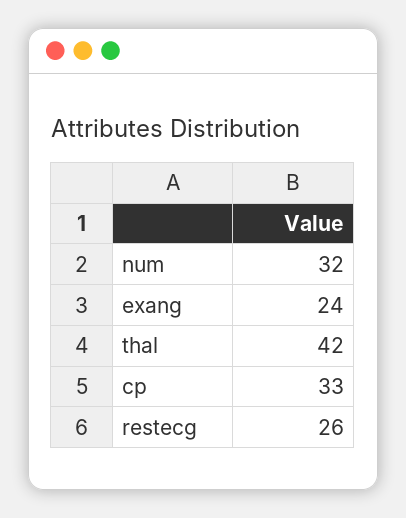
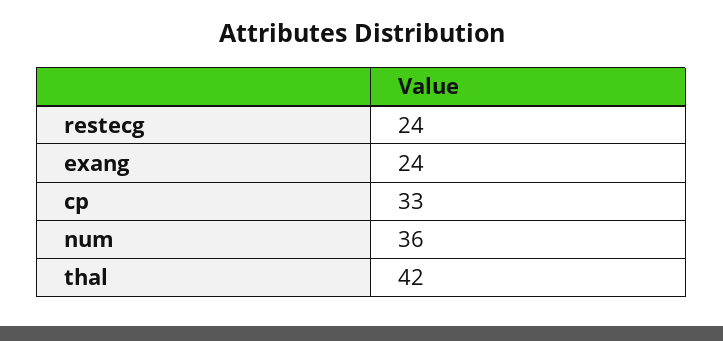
num: 32 -> 36
restecg: 26 -> 24

